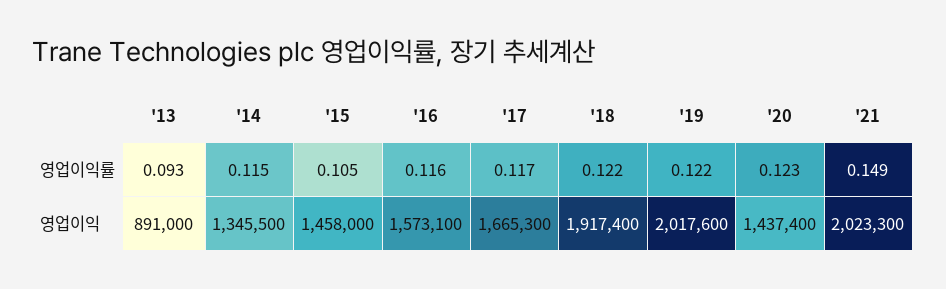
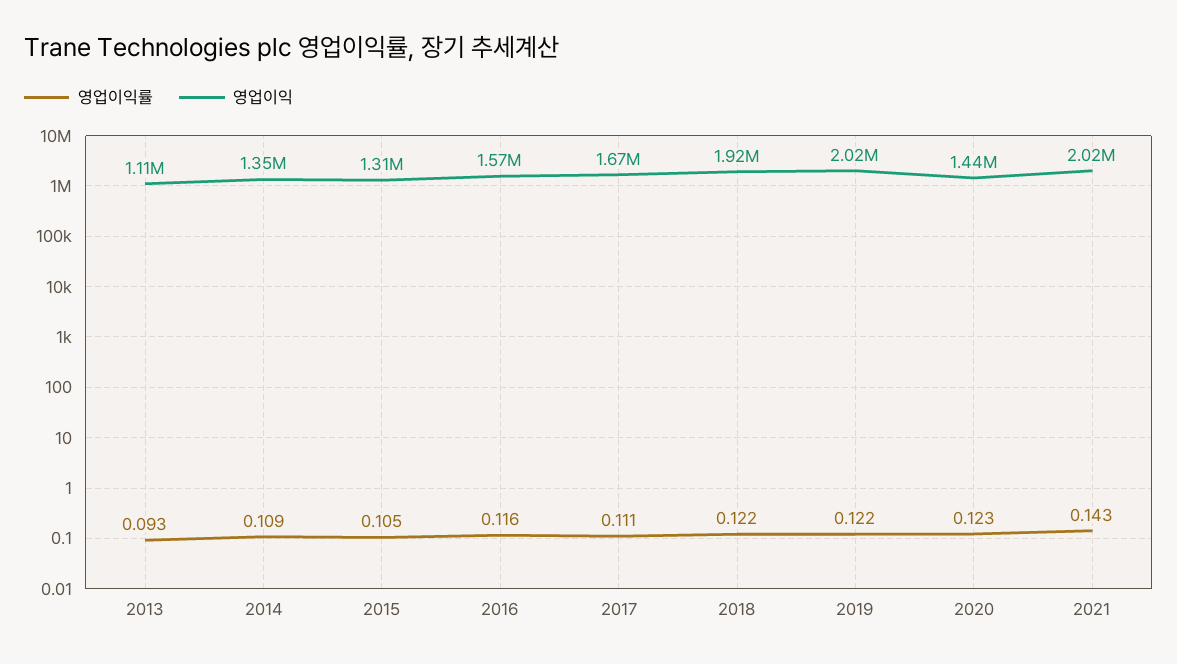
영업이익률, '14: 0.115 -> 0.109
영업이익률, '17: 0.117 -> 0.111
영업이익률, '21: 0.149 -> 0.143
영업이익, '13: 891000 -> 1110000
영업이익, '15: 1458000 -> 1310000

